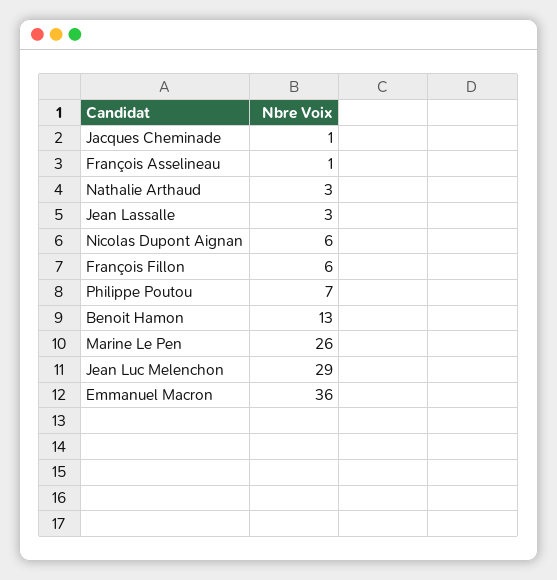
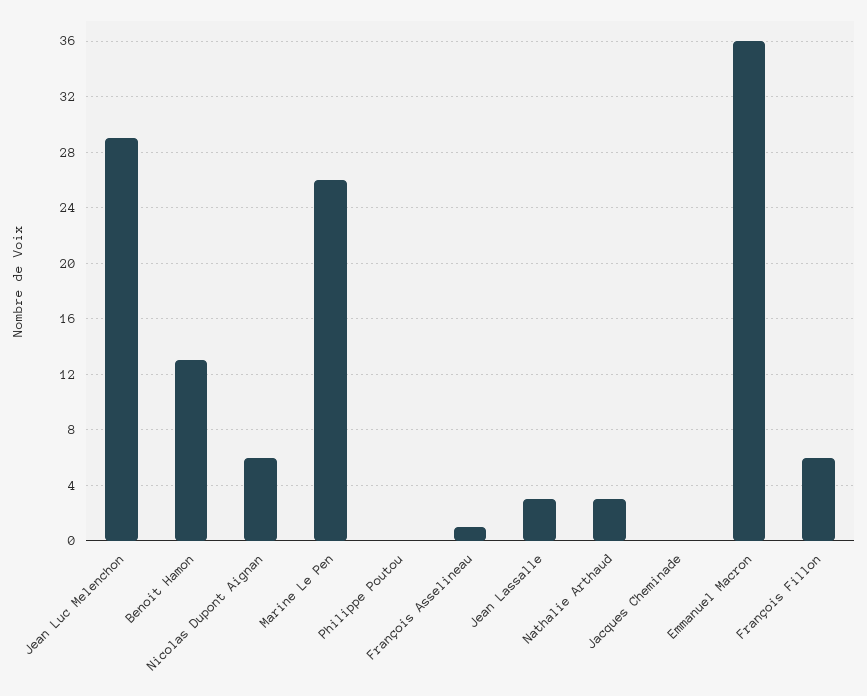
Jacques Cheminade: 1 -> 0
Philippe Poutou: 7 -> 0

